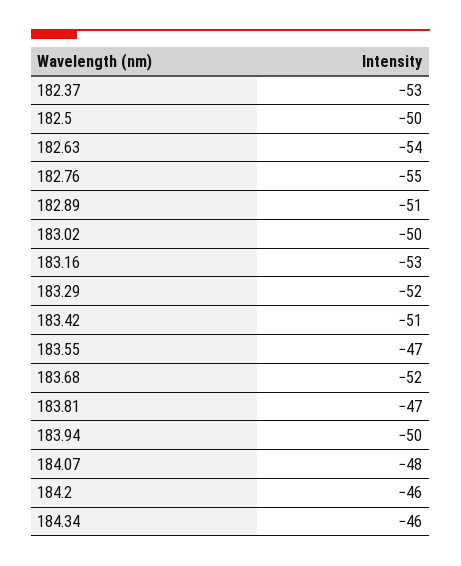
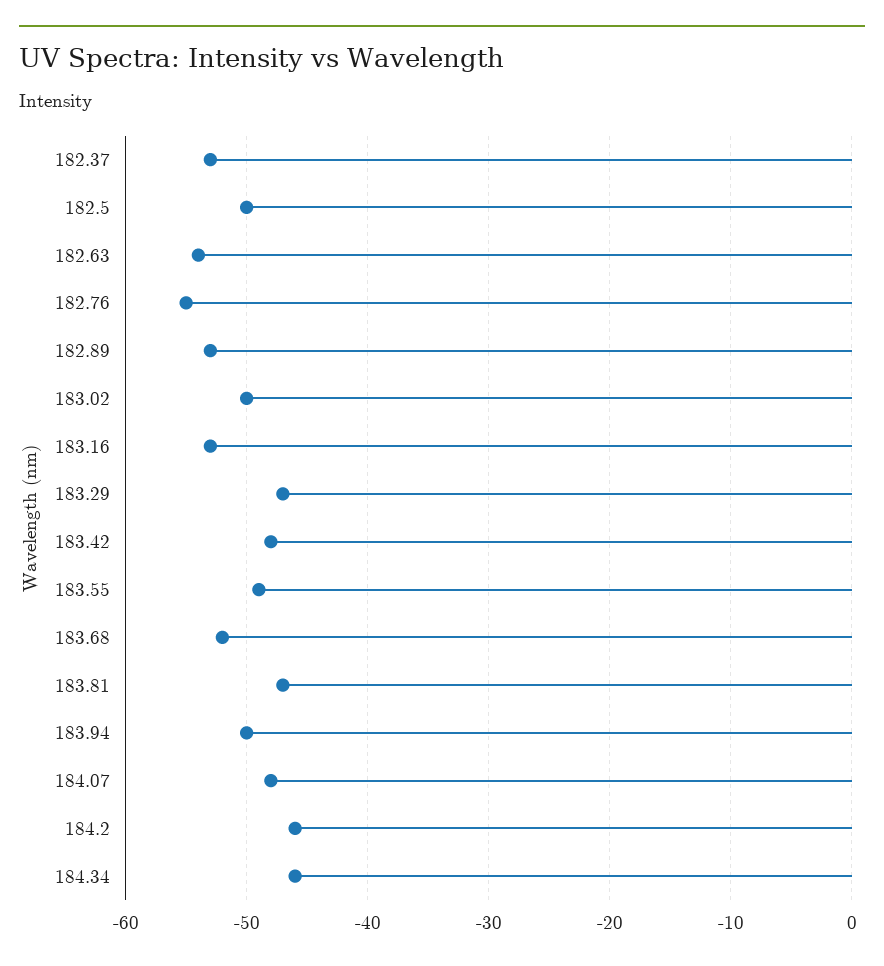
182.89: -51 -> -53
183.29: -52 -> -47
183.42: -51 -> -48
183.55: -47 -> -49

